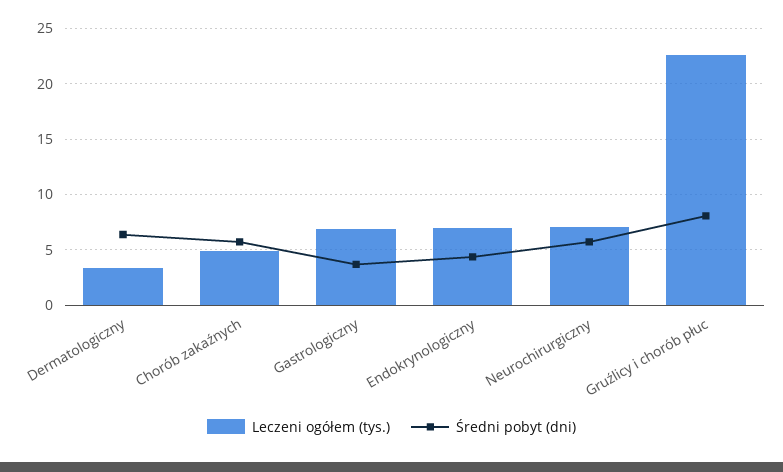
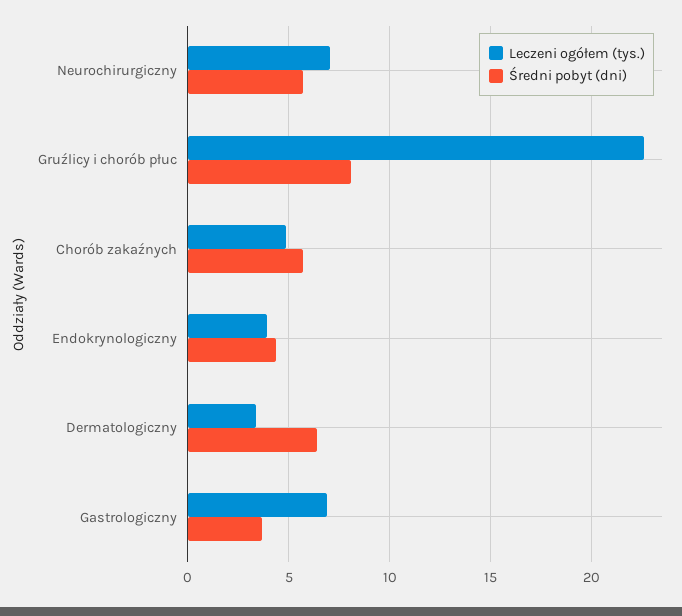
Leczeni ogółem (tys.), Endokrynologiczny: 7 -> 4

